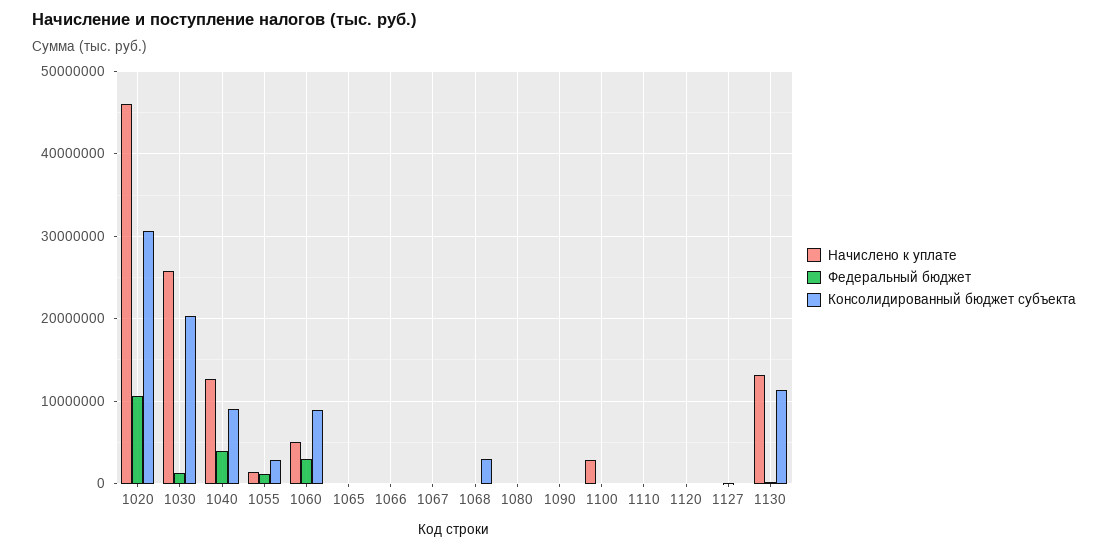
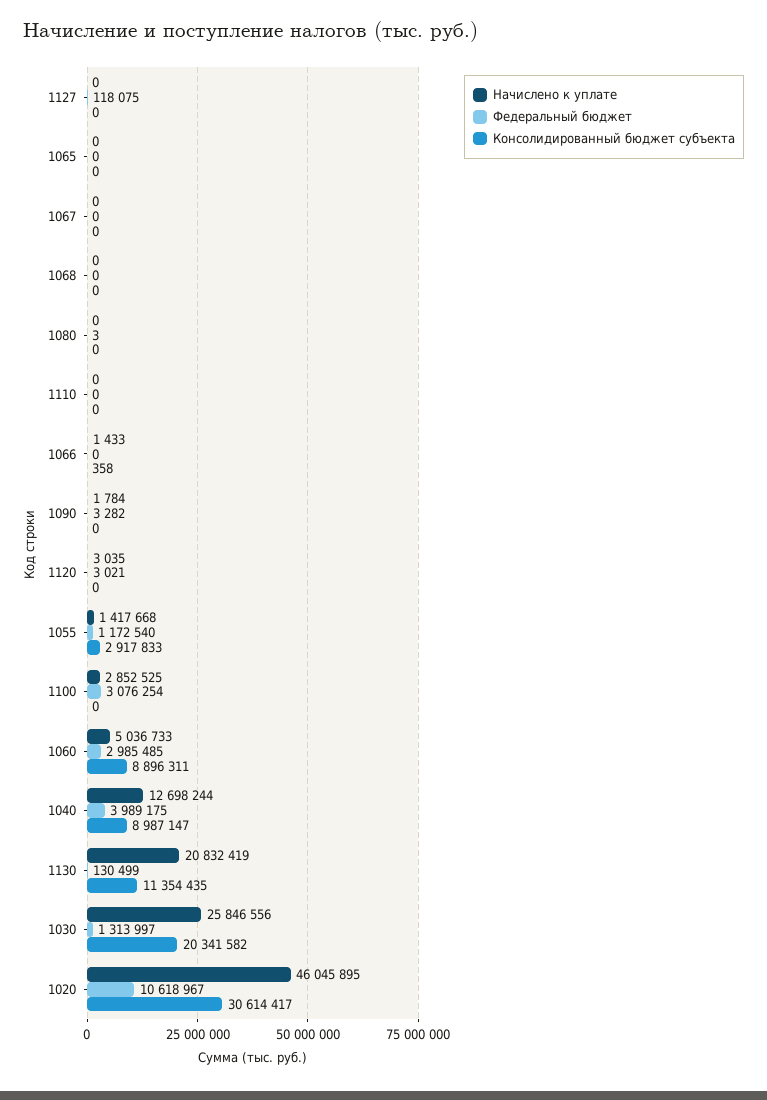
Консолидированный бюджет субъекта, 1068: 3000000 -> 0
Федеральный бюджет, 1100: 0 -> 3076254
Начислено к уплате, 1130: 13000000 -> 20832419

